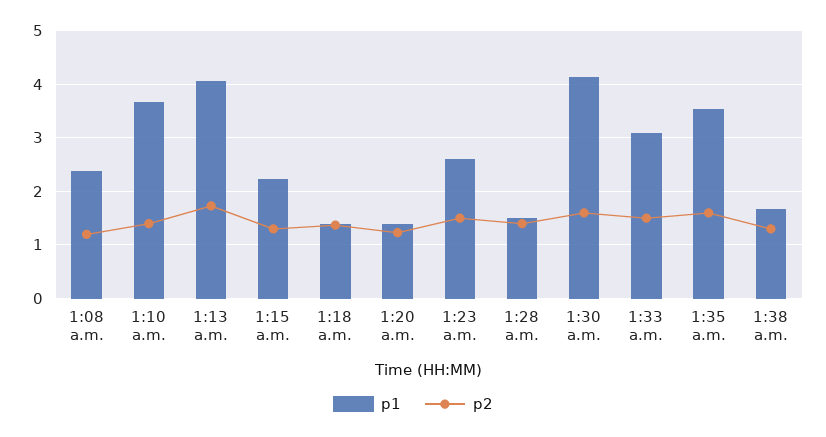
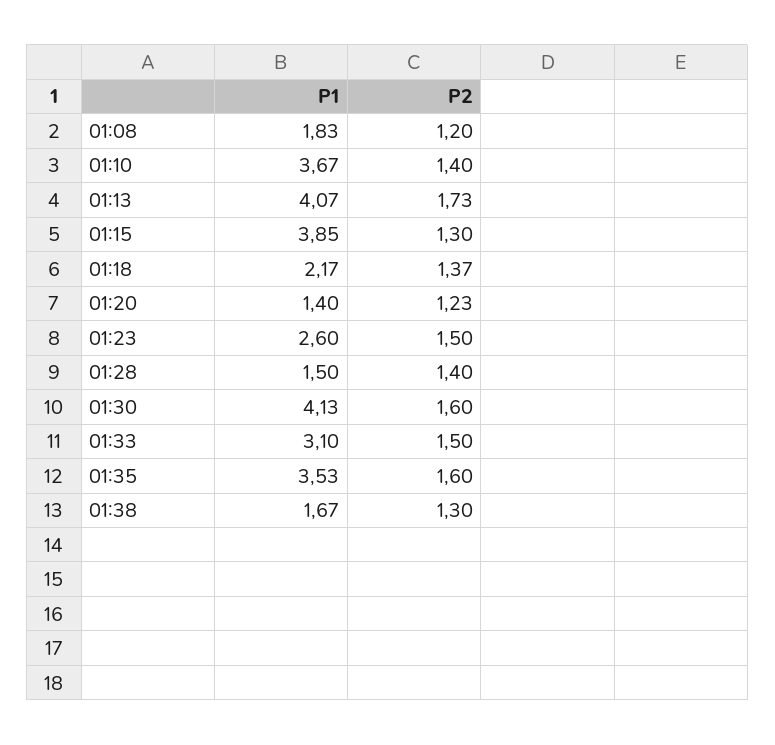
p1, 1:08 a.m.: 2.4 -> 1.83
p1, 1:15 a.m.: 2.2 -> 3.85
p1, 1:18 a.m.: 1.4 -> 2.17

